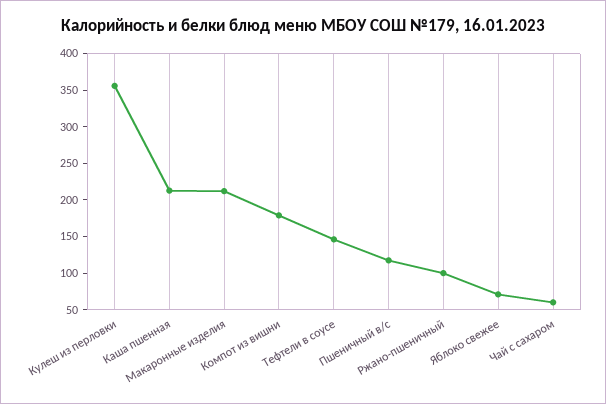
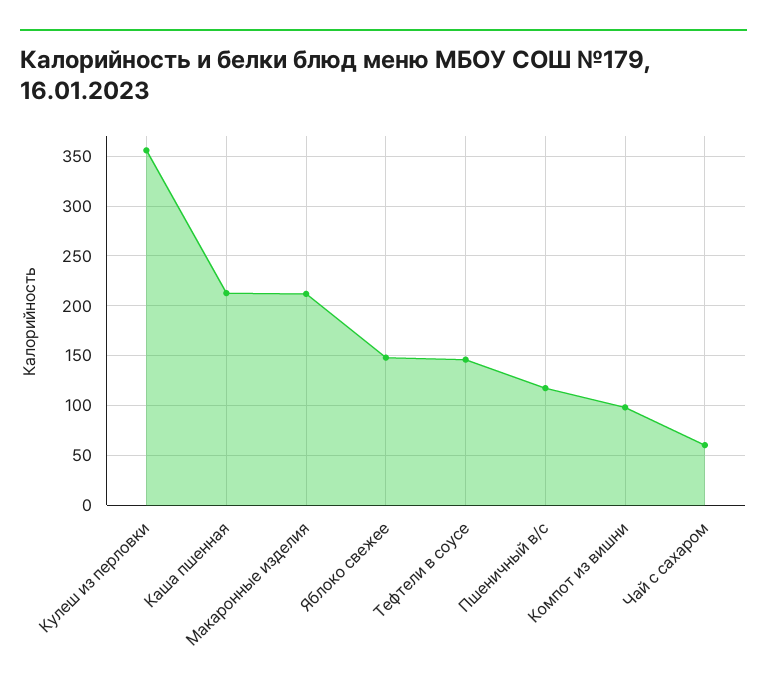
Компот из вишни: 175 -> 100
Ржано-пшеничный: 100 -> none
Яблоко свежее: 75 -> 150

